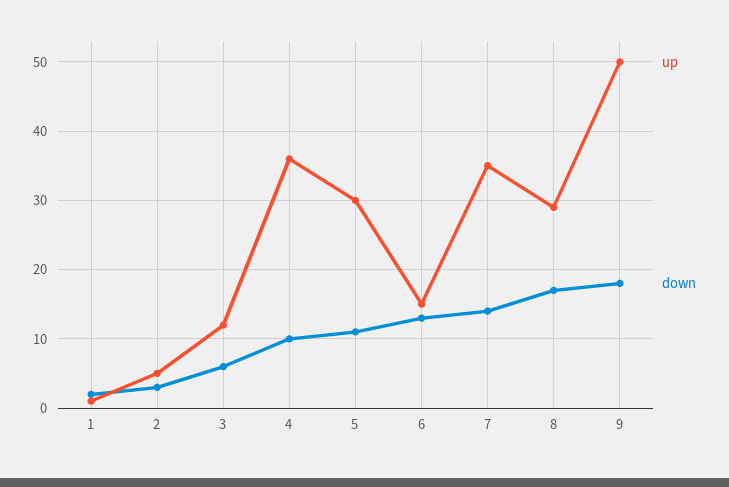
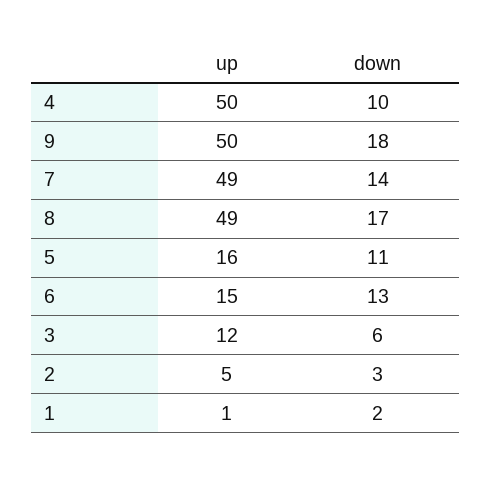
up, 4: 36 -> 50
up, 5: 30 -> 16
up, 7: 35 -> 49
up, 8: 29 -> 49

